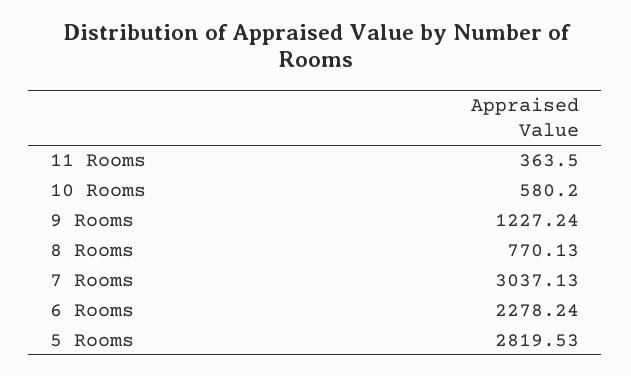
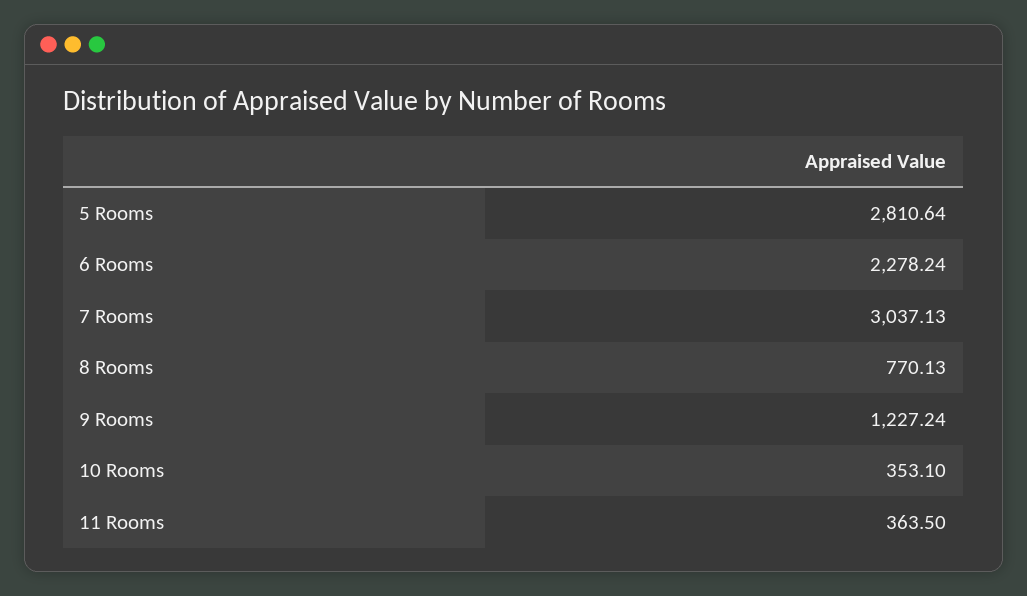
10 Rooms: 580.2 -> 353.1
5 Rooms: 2819.53 -> 2810.64

